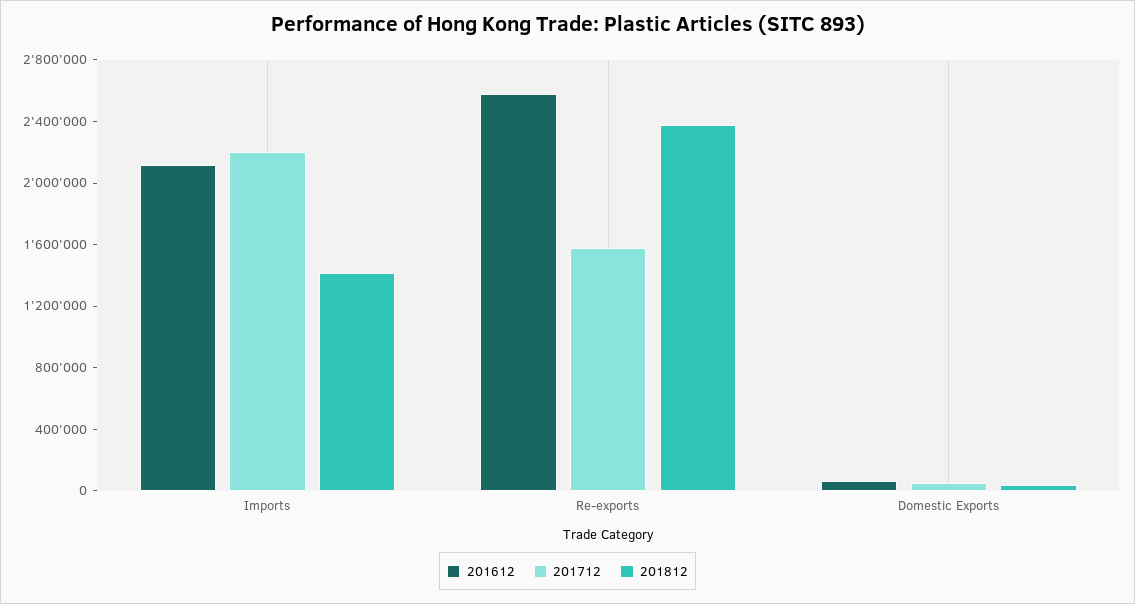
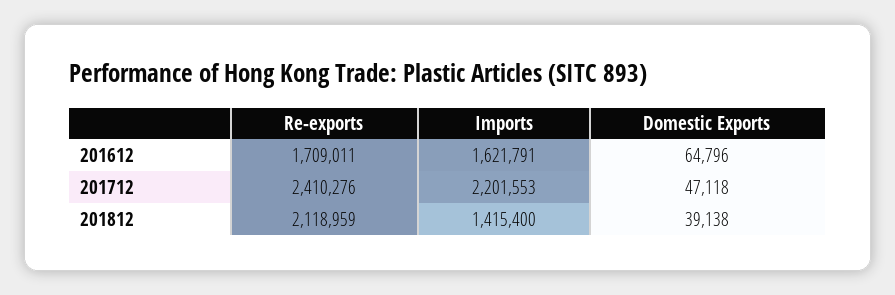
201612, Imports: 2100000 -> 1621791
201612, Re-exports: 2600000 -> 1709011
201712, Re-exports: 1600000 -> 2410276
201812, Re-exports: 2400000 -> 2118959

